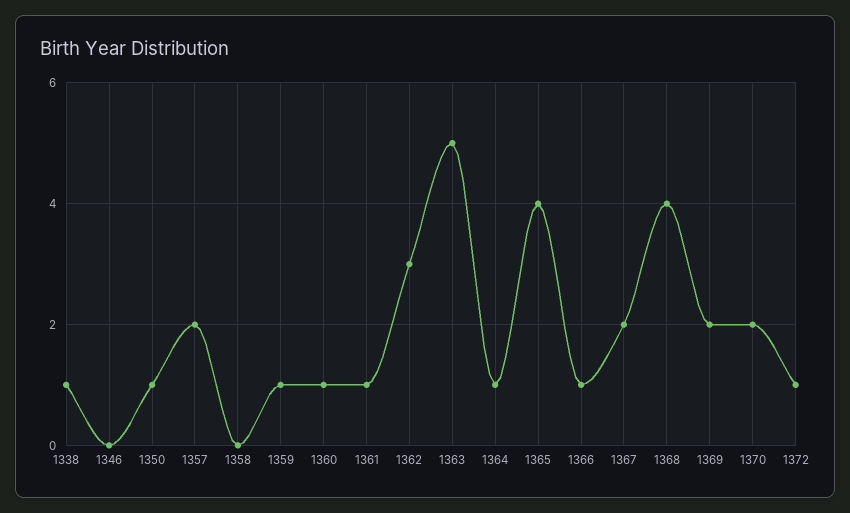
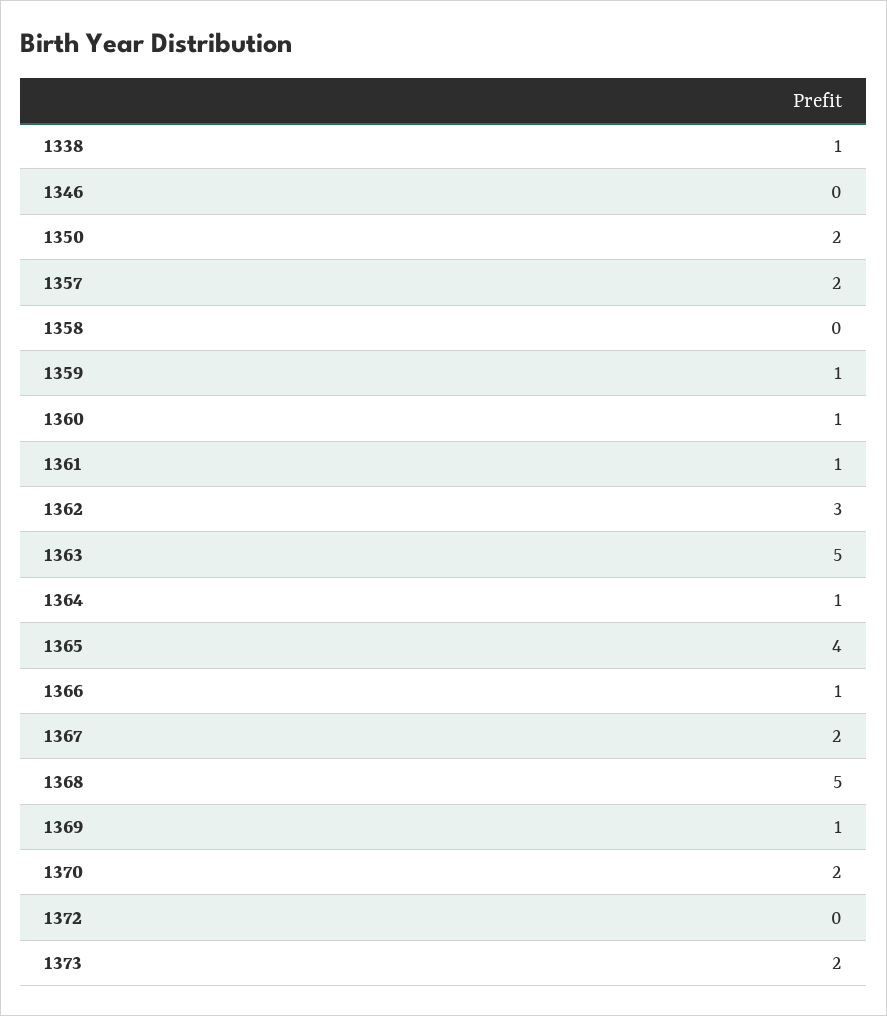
1350: 1 -> 2
1368: 4 -> 5
1369: 2 -> 1
1372: 1 -> 0
1373: none -> 2

